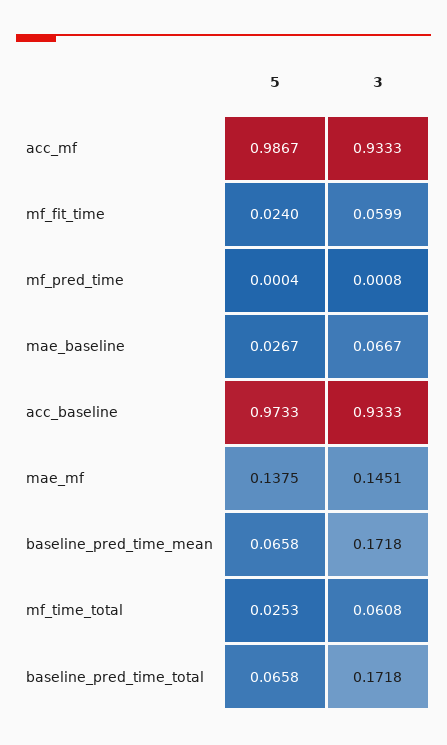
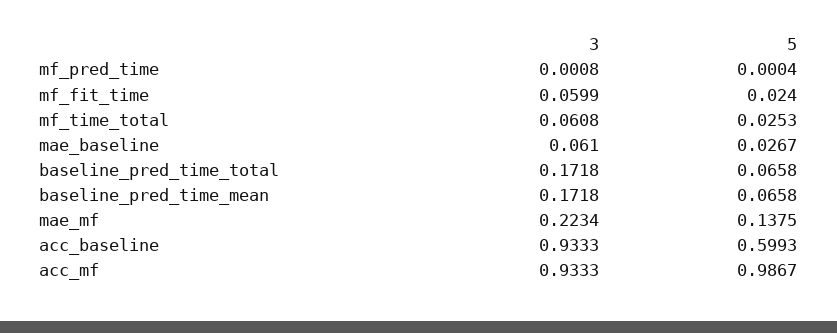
3, mae_baseline: 0.0667 -> 0.061
5, acc_baseline: 0.9733 -> 0.5993
3, mae_mf: 0.1451 -> 0.2234

